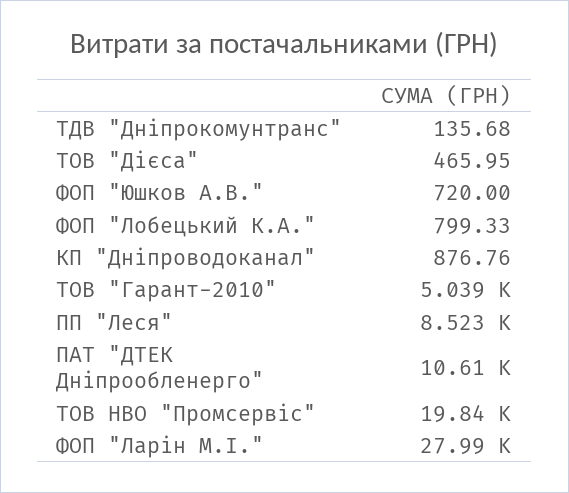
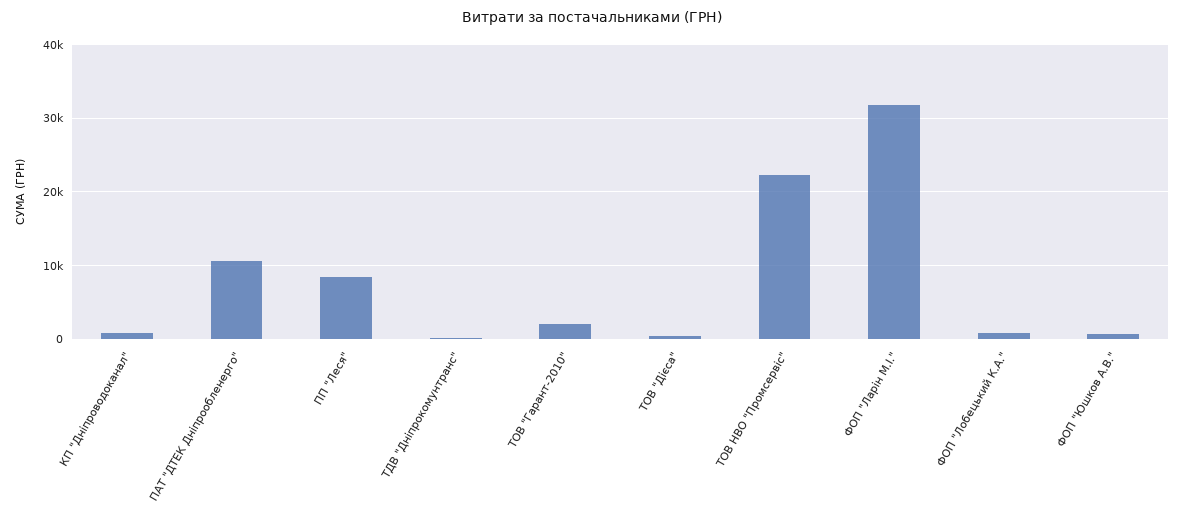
ТОВ "Гарант-2010": 5039 -> 2000
ТОВ НВО "Промсервіс": 19840 -> 22000
ФОП "Ларін М.І.": 27990 -> 32000

